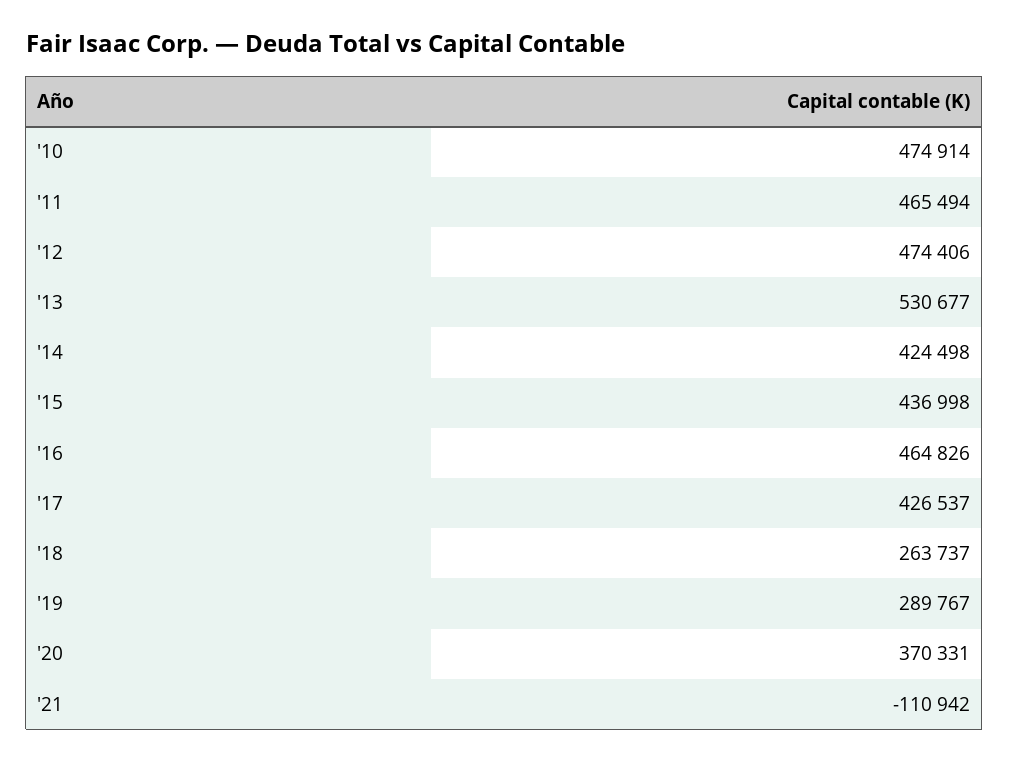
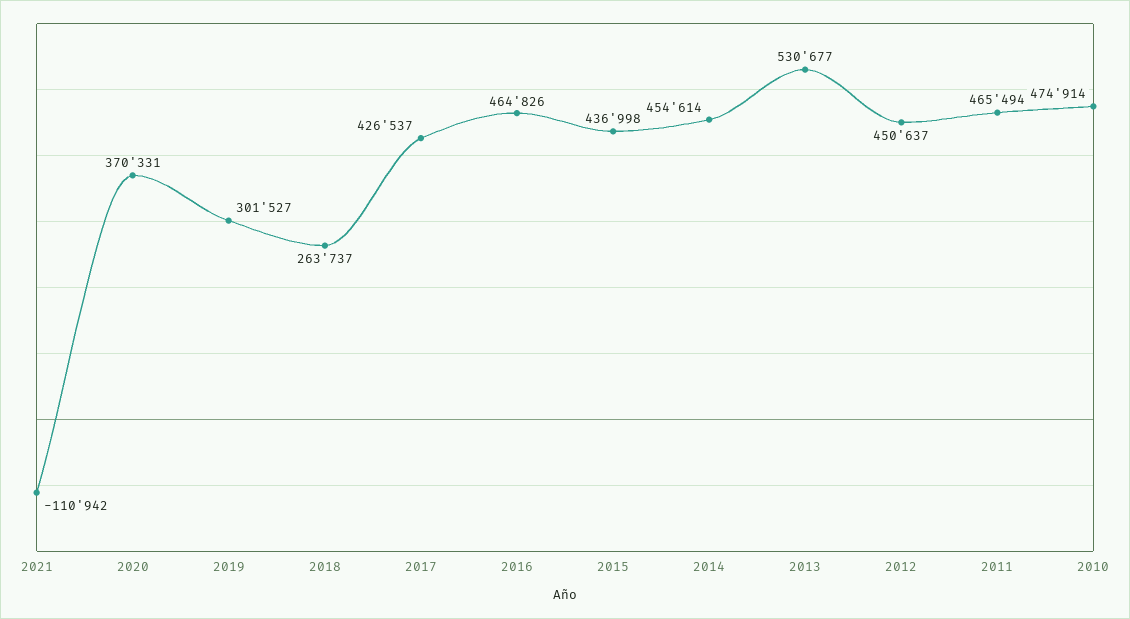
'12: 474406 -> 450637
'14: 424498 -> 454614
'19: 289767 -> 301527

